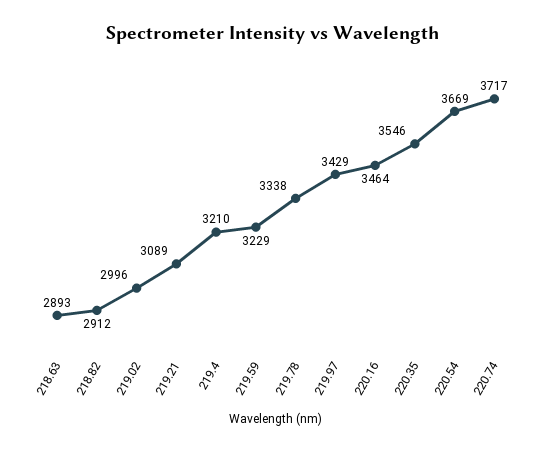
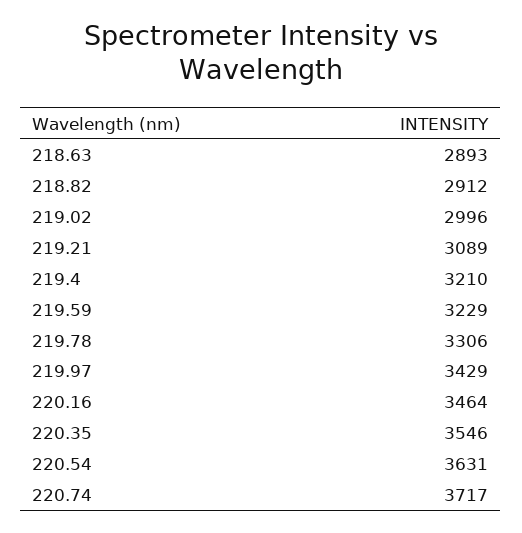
219.78: 3338 -> 3306
220.54: 3669 -> 3631

